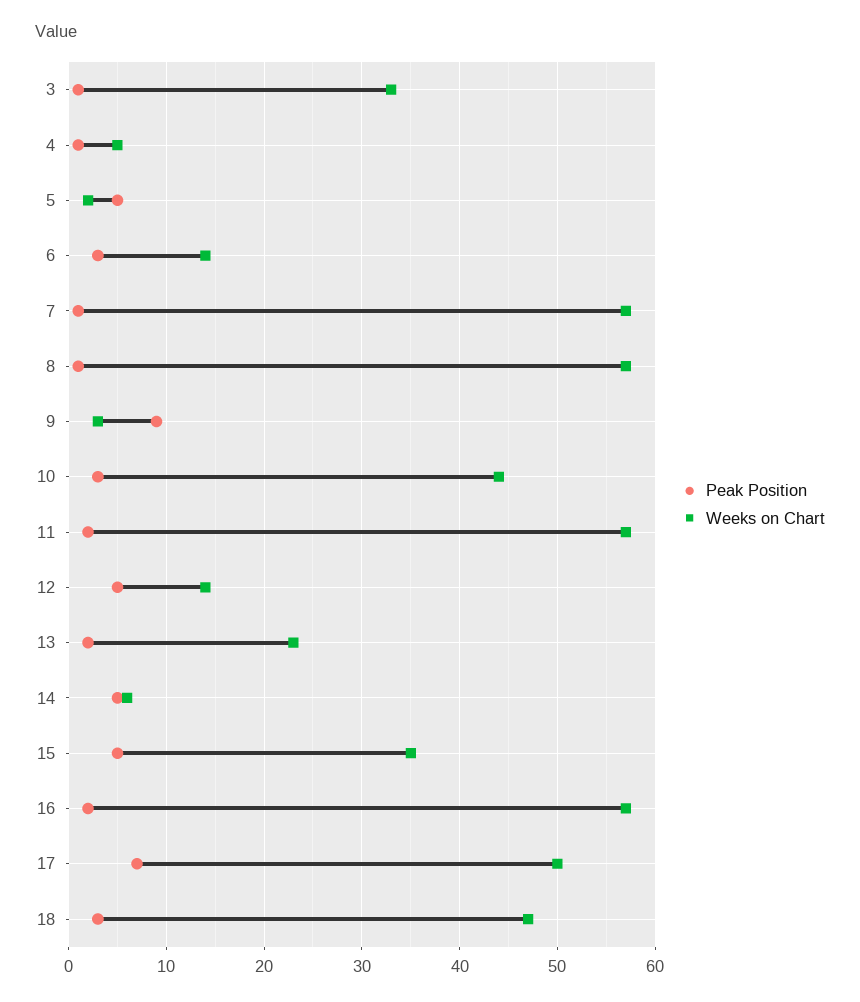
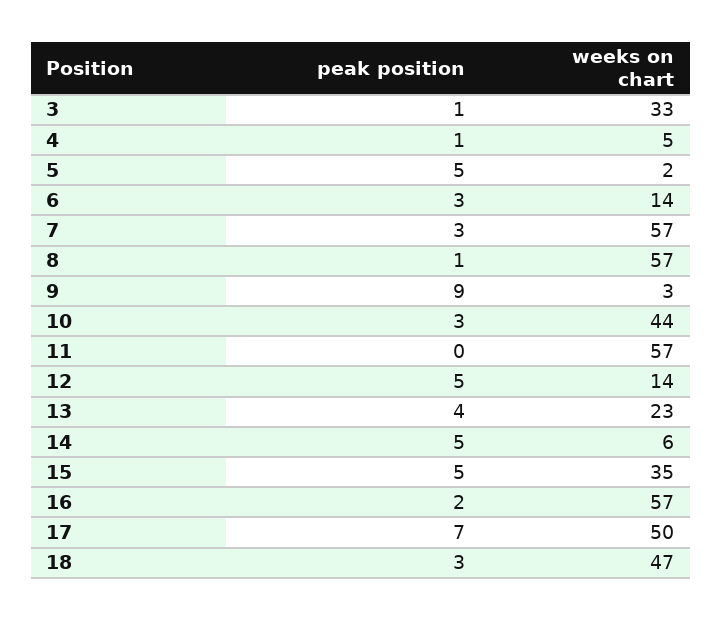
Peak Position, 7: 1 -> 3
Peak Position, 11: 2 -> 0
Peak Position, 13: 2 -> 4

